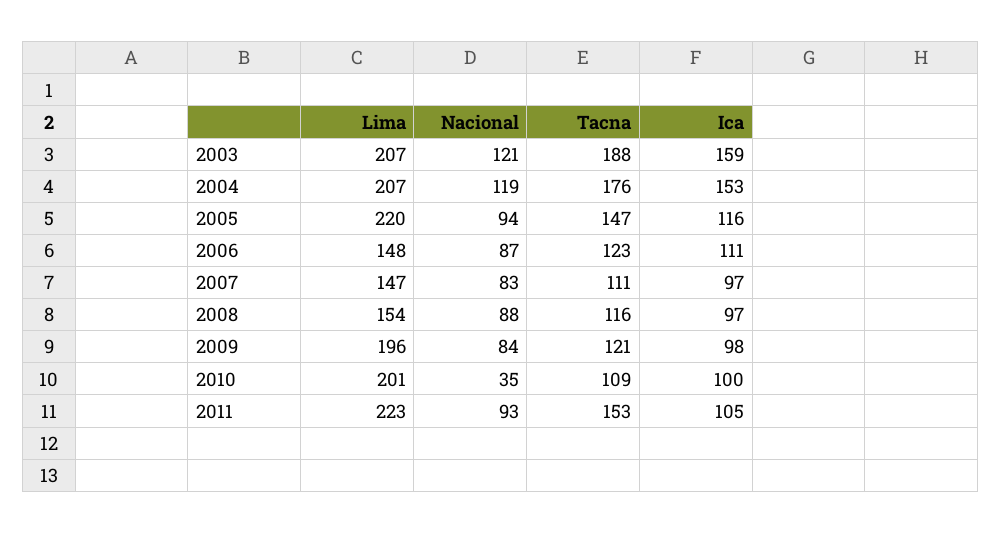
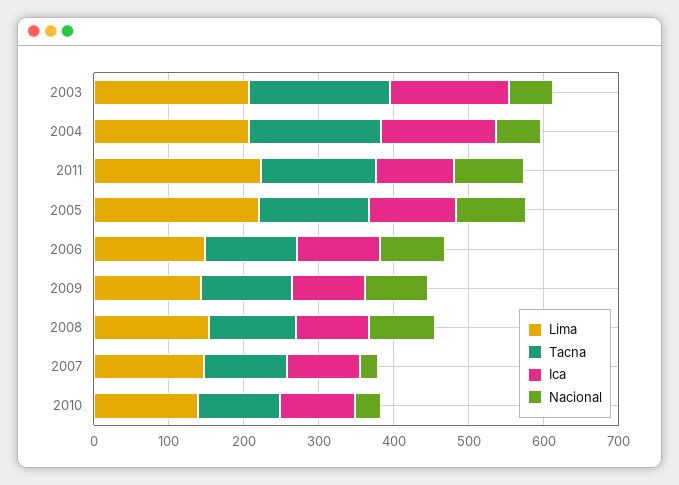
Nacional, 2003: 121 -> 60
Nacional, 2004: 119 -> 60
Nacional, 2007: 83 -> 20
Lima, 2009: 196 -> 140
Lima, 2010: 201 -> 140

